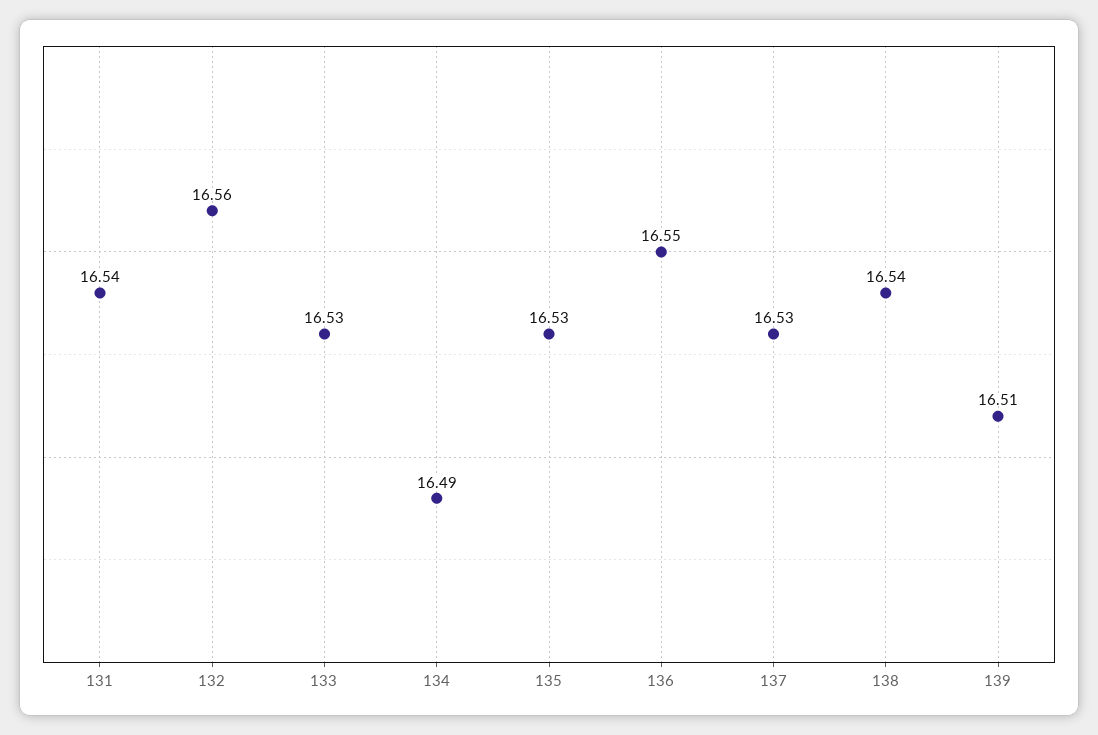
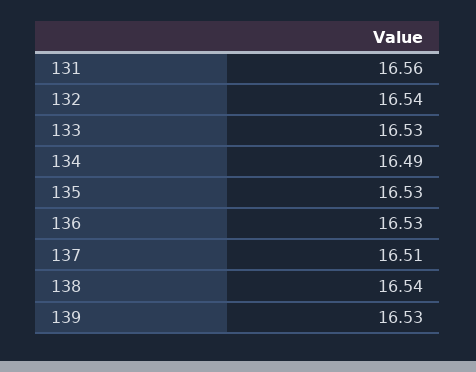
131: 16.54 -> 16.56
132: 16.56 -> 16.54
136: 16.55 -> 16.53
137: 16.53 -> 16.51
139: 16.51 -> 16.53

